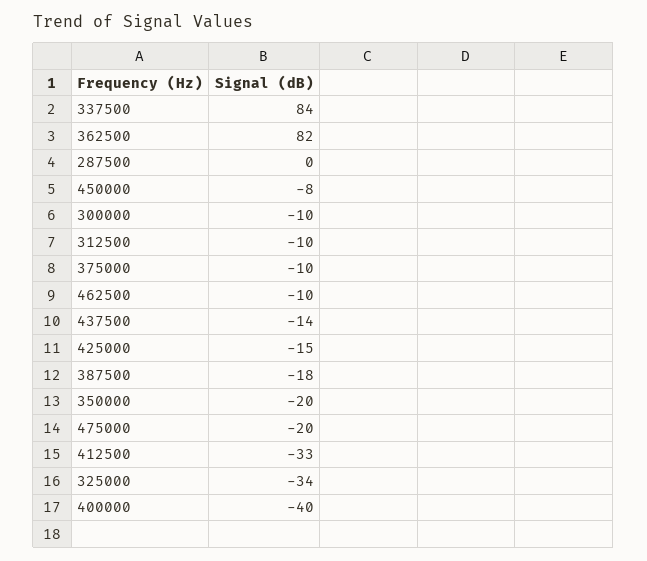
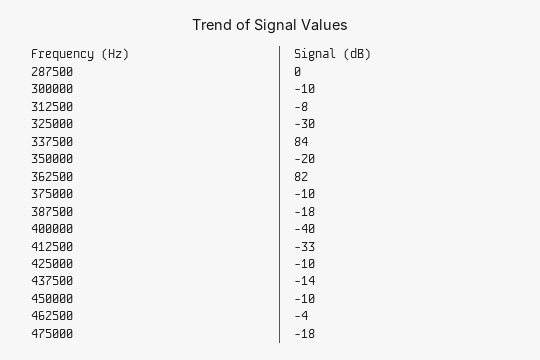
450000: -8 -> -10
312500: -10 -> -8
462500: -10 -> -4
425000: -15 -> -10
475000: -20 -> -18
325000: -34 -> -30

